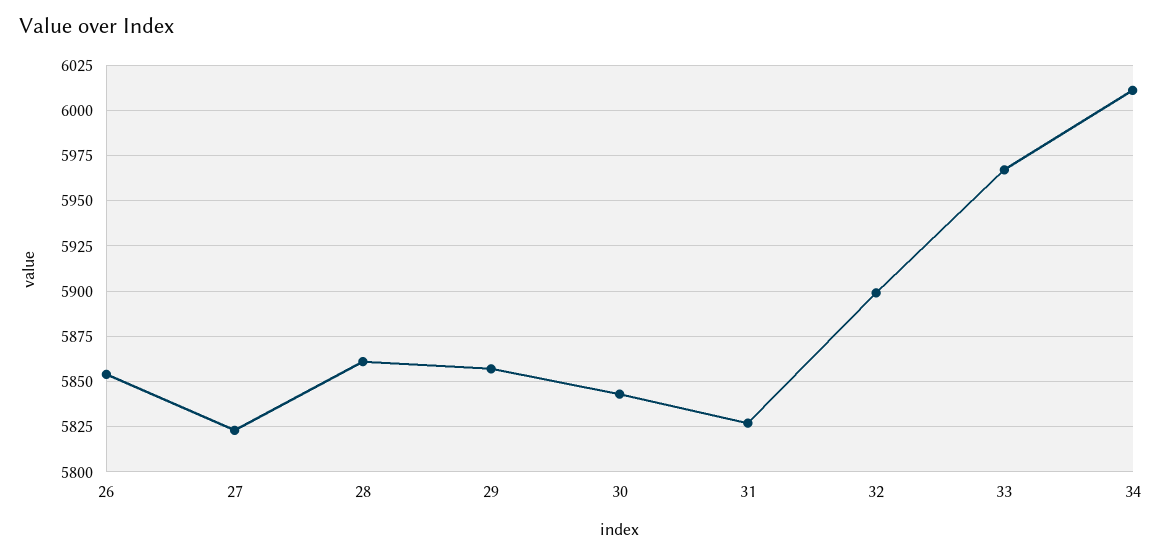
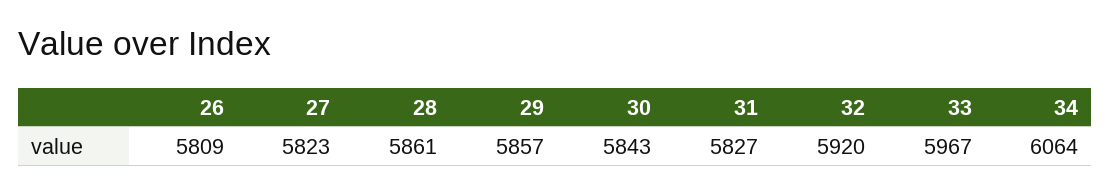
26: 5855 -> 5809
32: 5900 -> 5920
34: 6010 -> 6064

